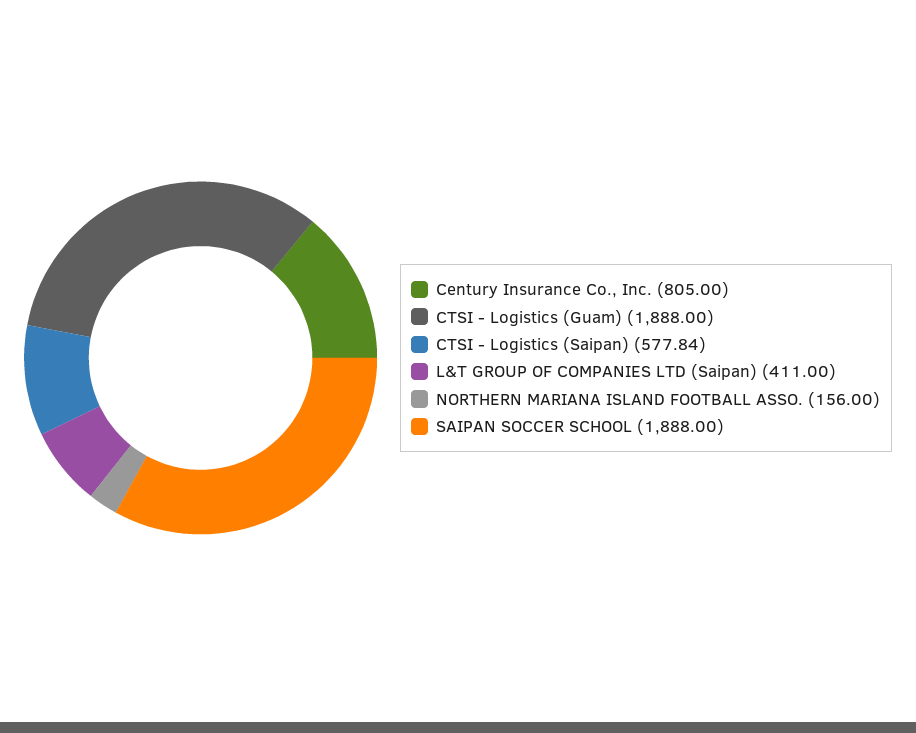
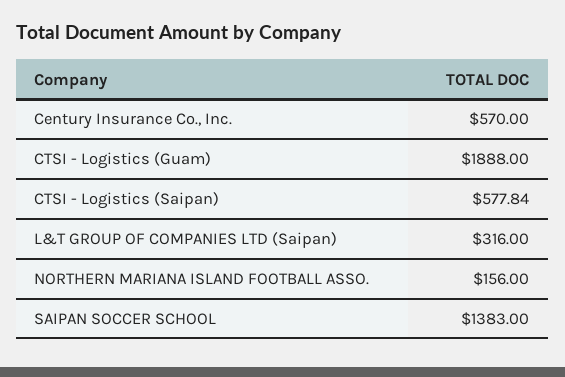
Century Insurance Co., Inc.: 805 -> 570
L&T GROUP OF COMPANIES LTD (Saipan): 411 -> 316
SAIPAN SOCCER SCHOOL: 1888 -> 1383

